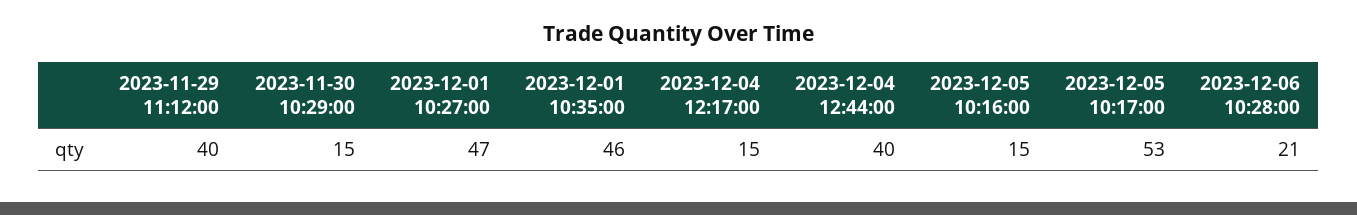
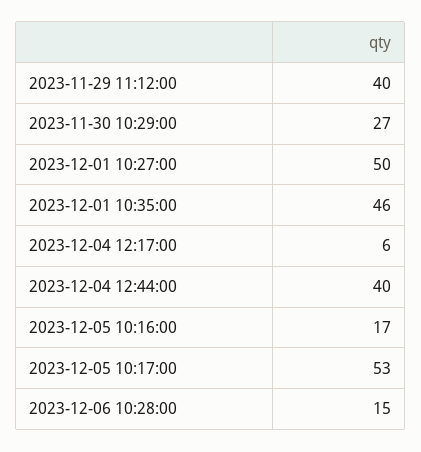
2023-11-30 10:29:00: 15 -> 27
2023-12-01 10:27:00: 47 -> 50
2023-12-04 12:17:00: 15 -> 6
2023-12-05 10:16:00: 15 -> 17
2023-12-06 10:28:00: 21 -> 15

